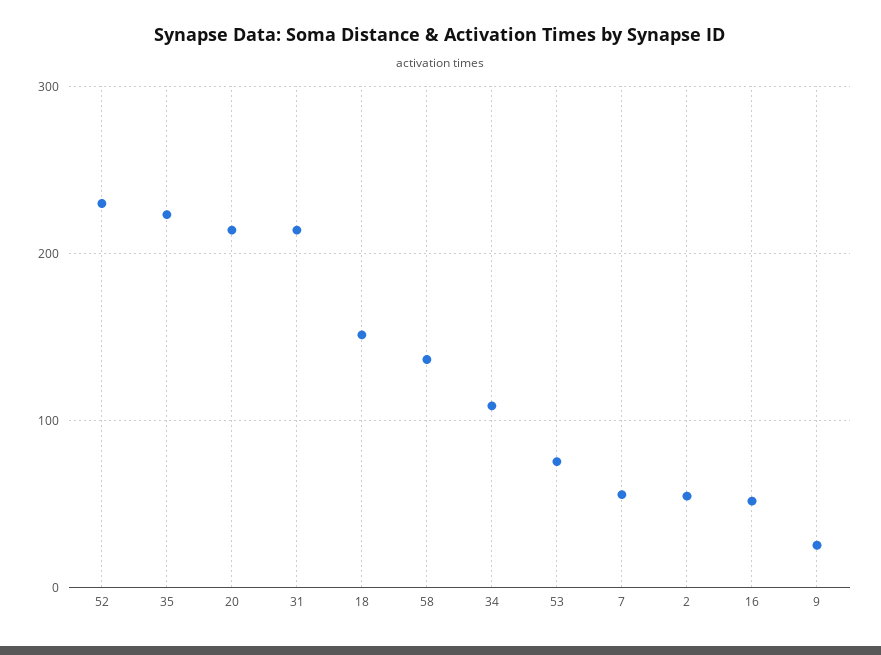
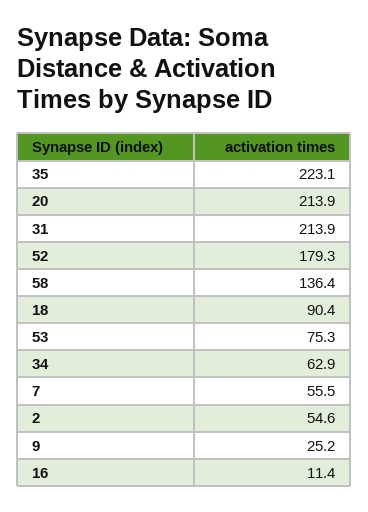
52: 230 -> 179.3
18: 150 -> 90.4
34: 110 -> 62.9
16: 50 -> 11.4

